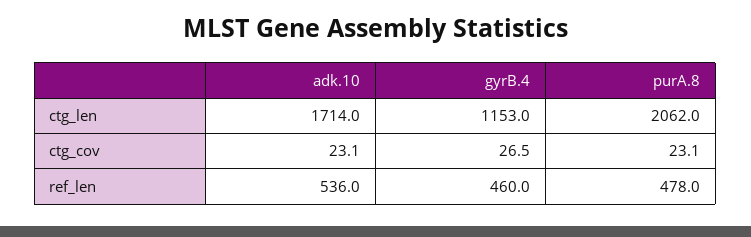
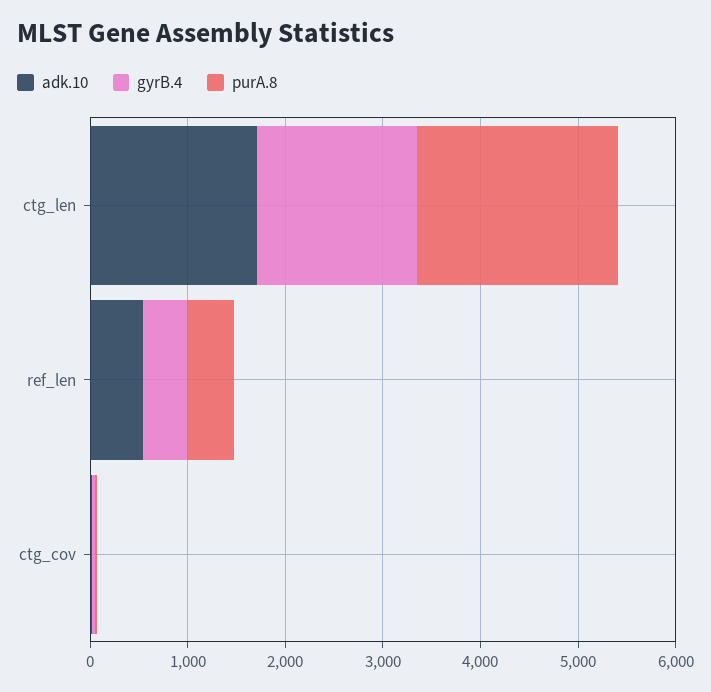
gyrB.4, ctg_len: 1153 -> 1600

